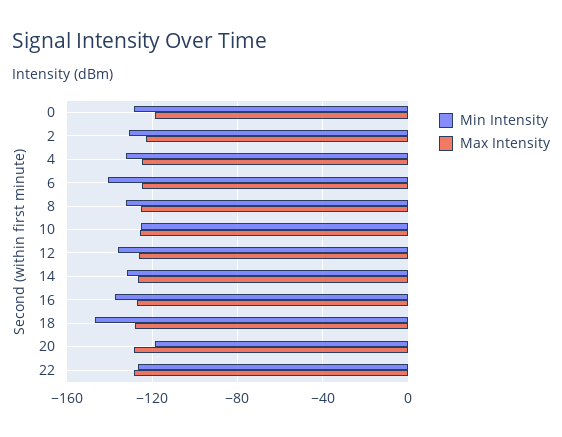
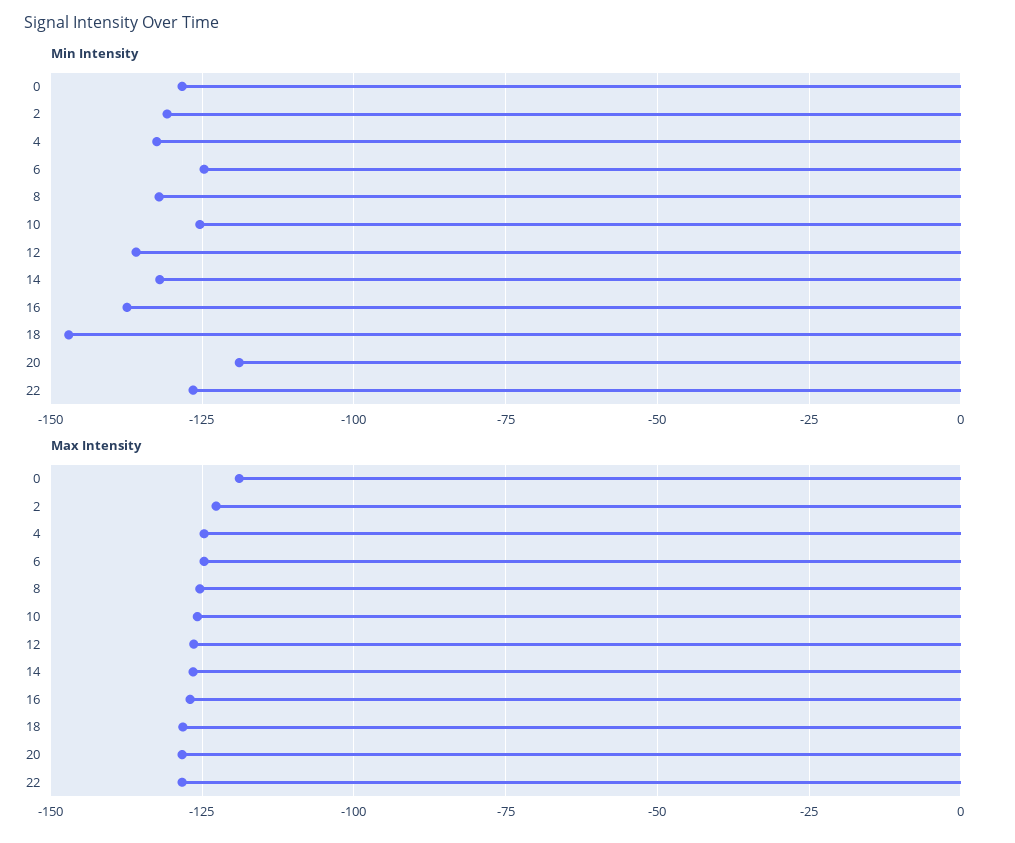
Min Intensity, 6: -140 -> -125

